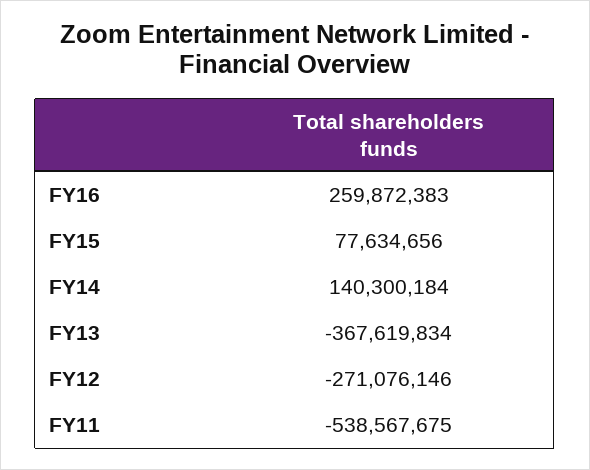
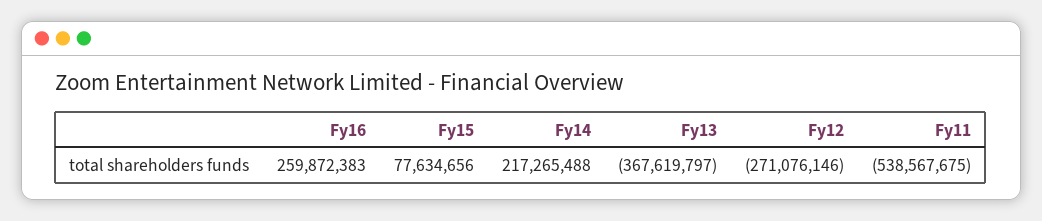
FY14: 140300184 -> 217265488
FY13: -367619834 -> -367619797

